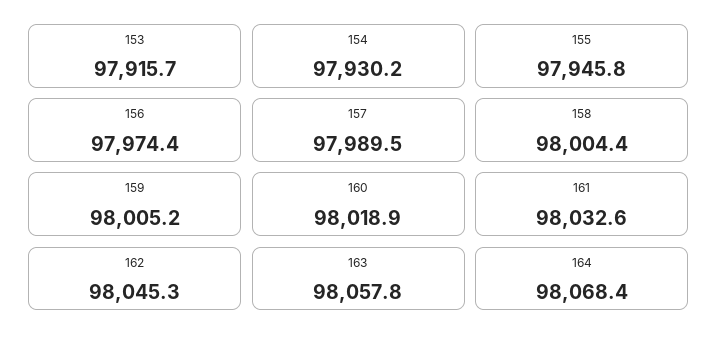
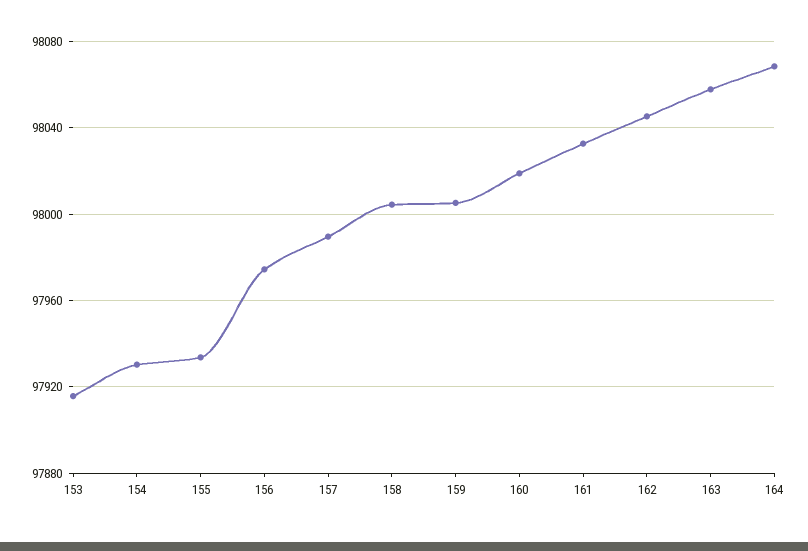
155: 97945.8 -> 97935

